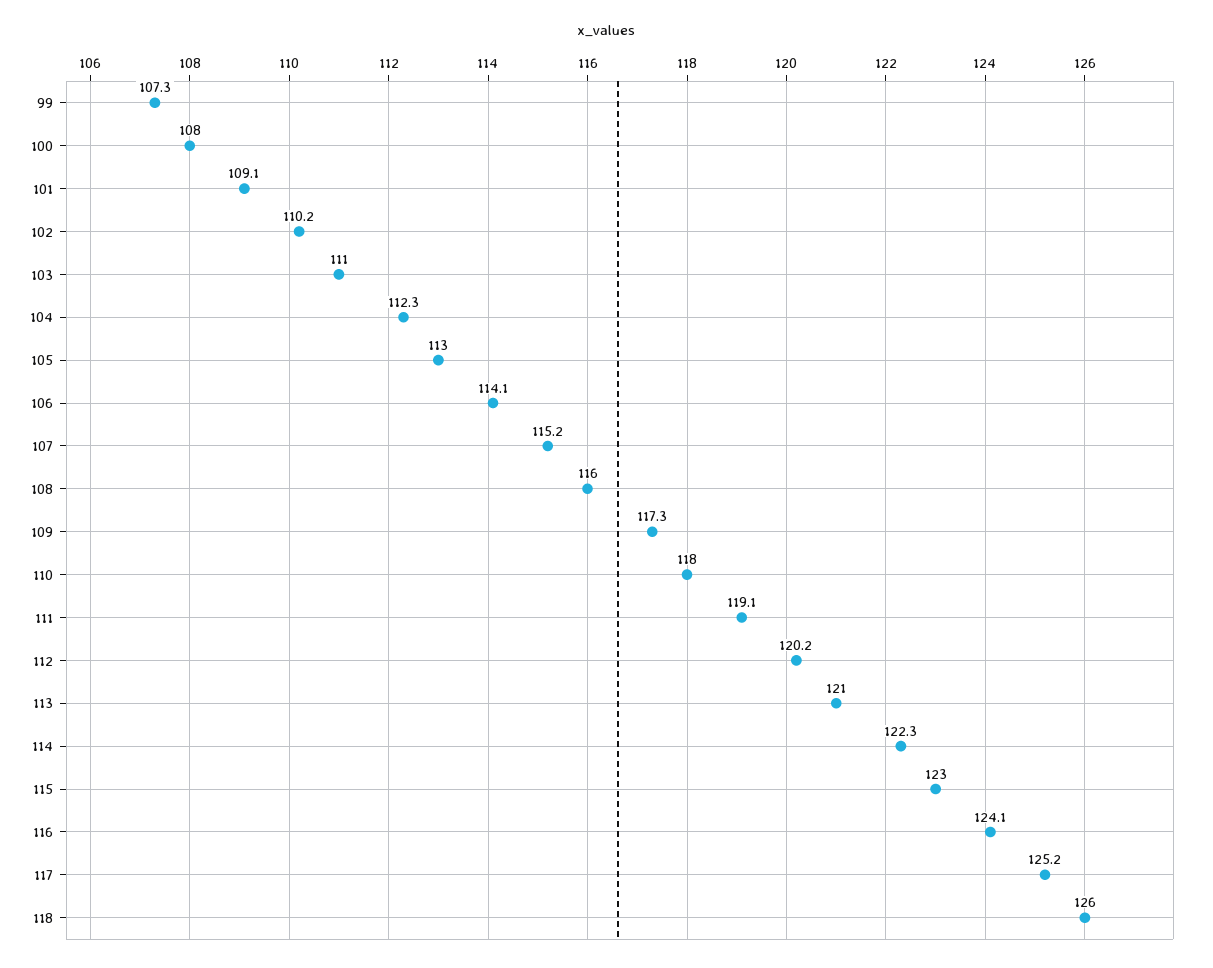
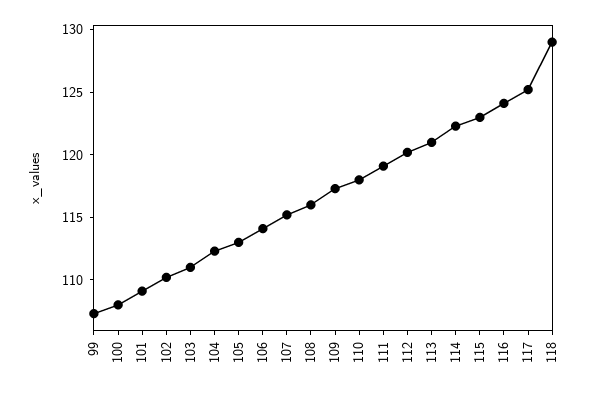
118: 126 -> 129

